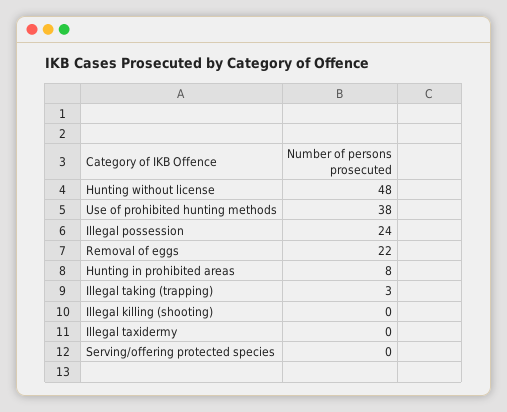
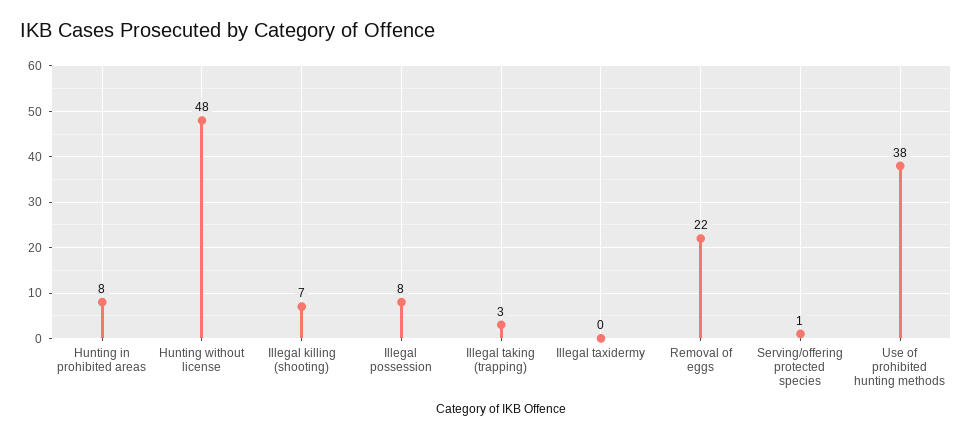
Illegal possession: 24 -> 8
Illegal killing (shooting): 0 -> 7
Serving/offering protected species: 0 -> 1

